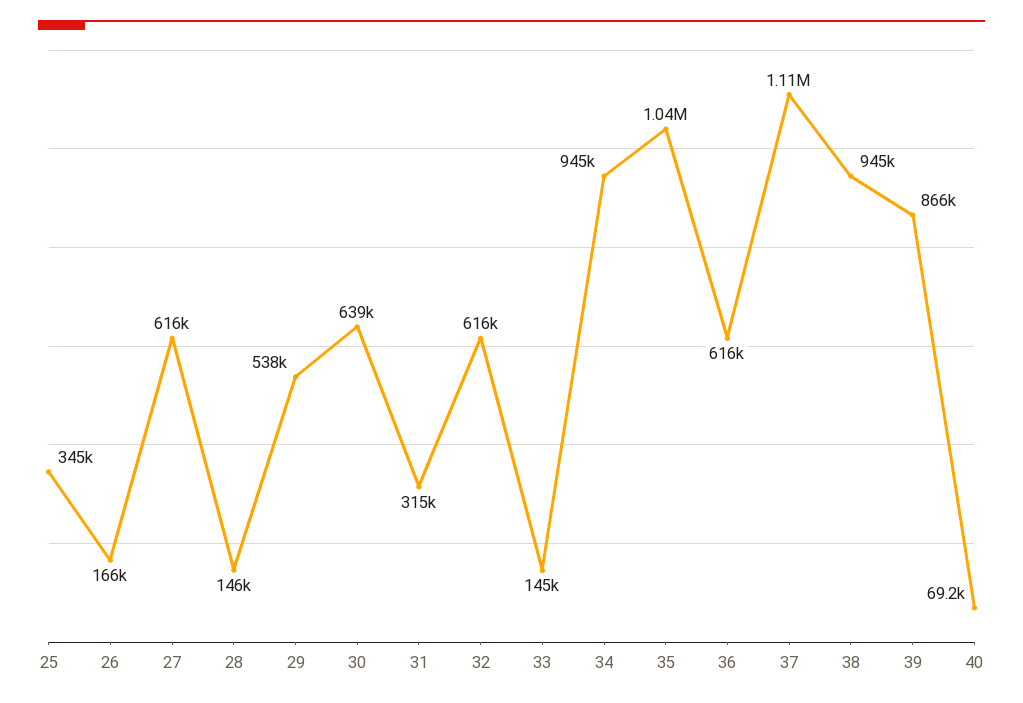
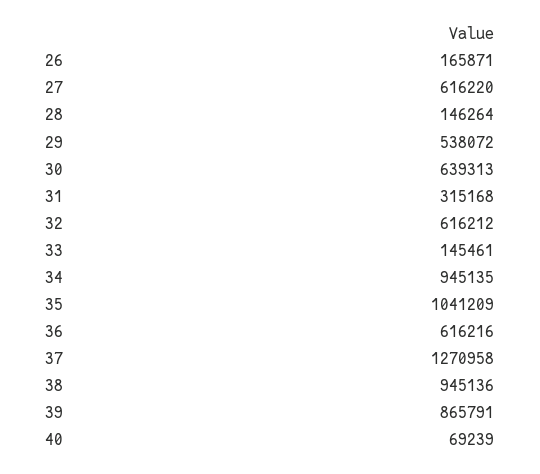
25: 345000 -> none
37: 1110000 -> 1270958

